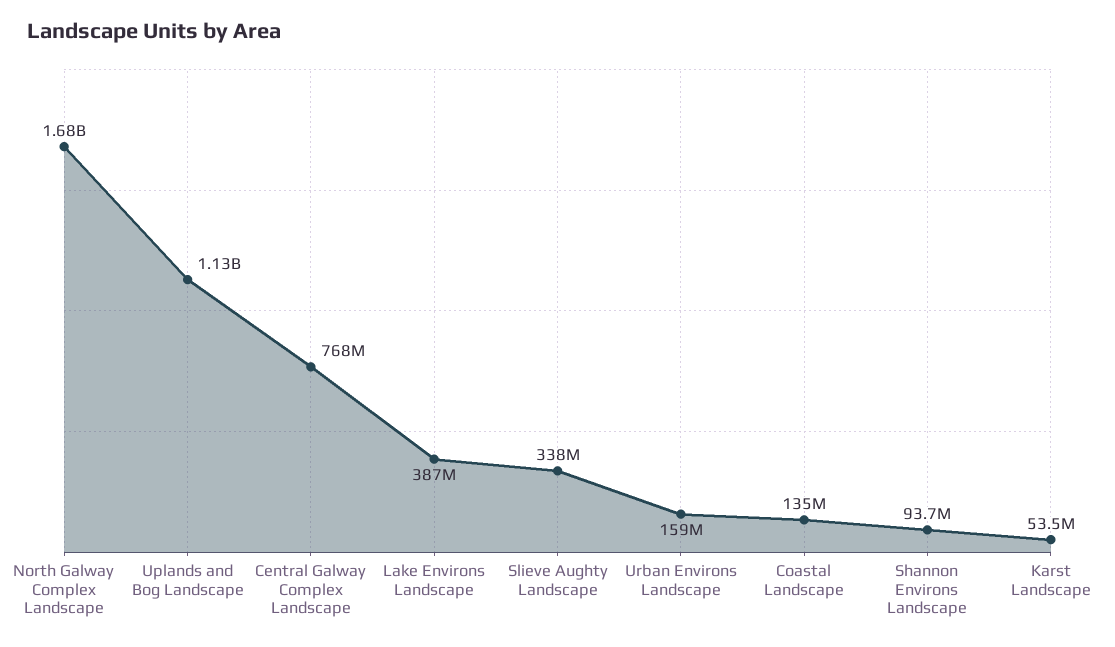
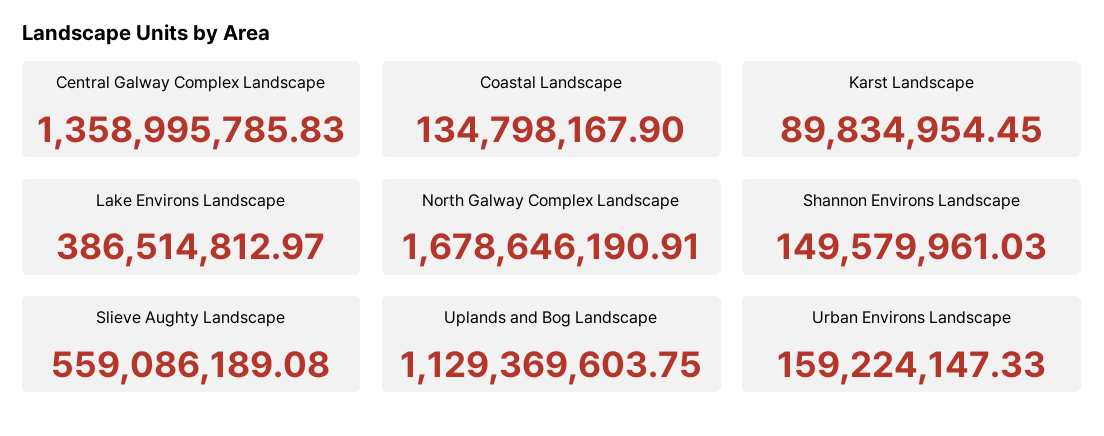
Central Galway Complex Landscape: 768000000 -> 1358995785.83
Slieve Aughty Landscape: 338000000 -> 559086189.08
Shannon Environs Landscape: 93700000 -> 149579961.03
Karst Landscape: 53500000 -> 89834954.45

